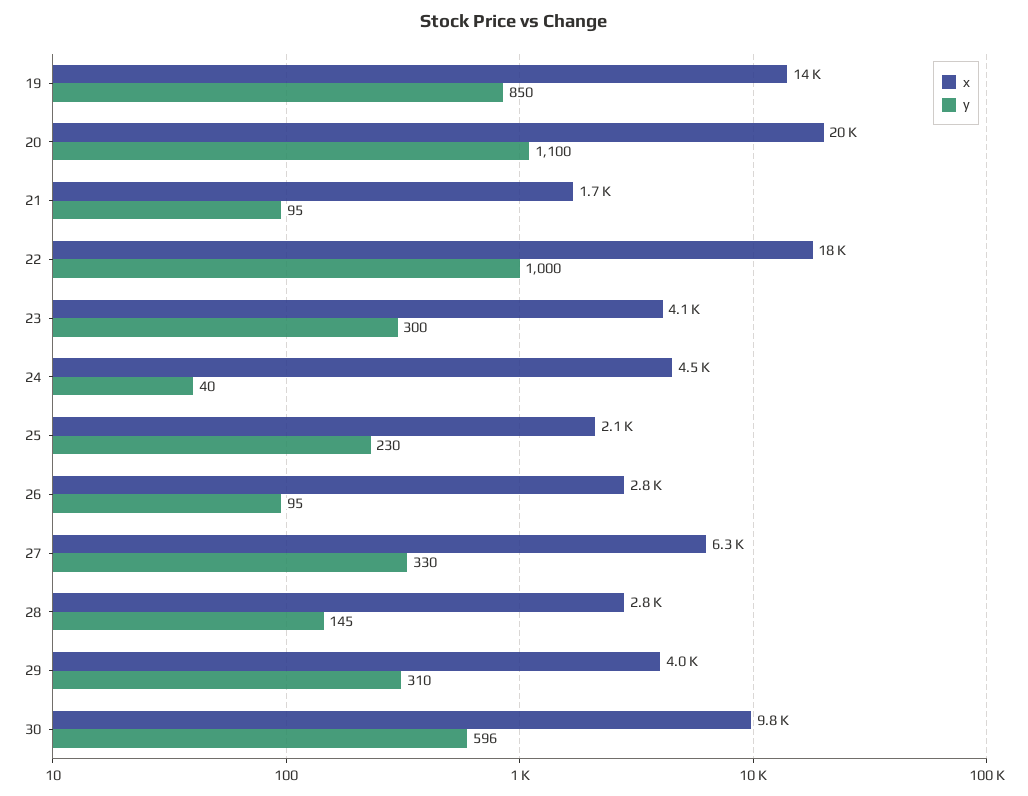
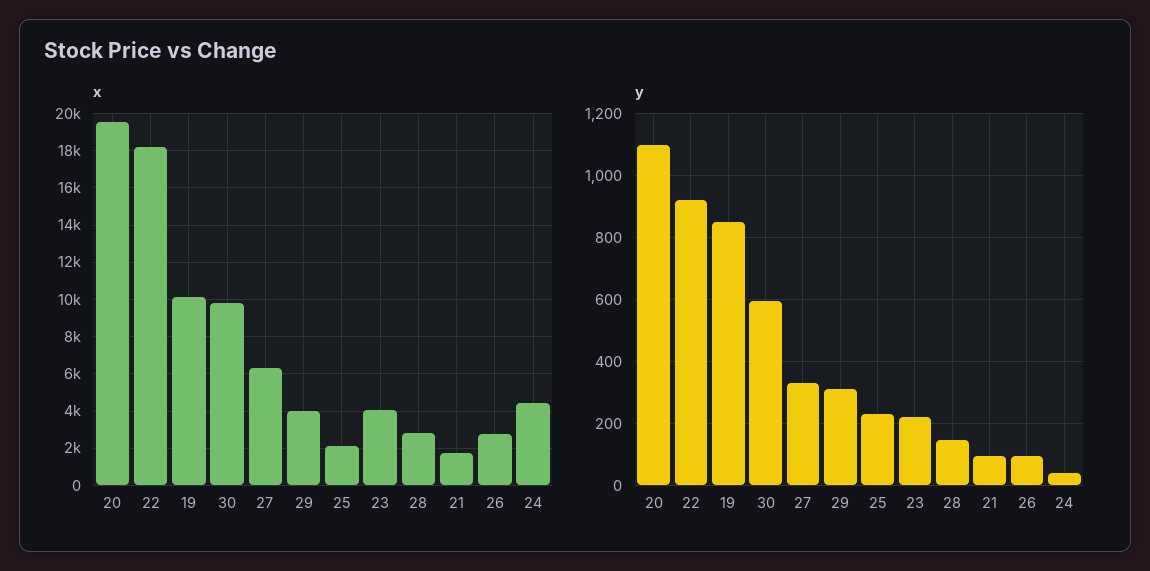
x, 19: 14000 -> 10000
y, 22: 1000 -> 920
y, 23: 300 -> 220

